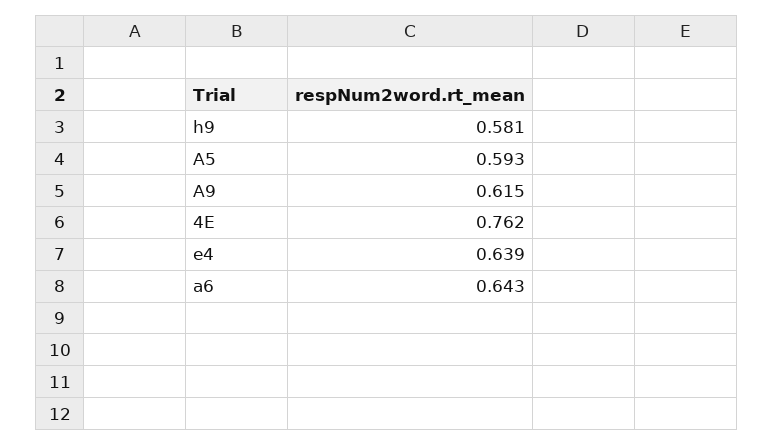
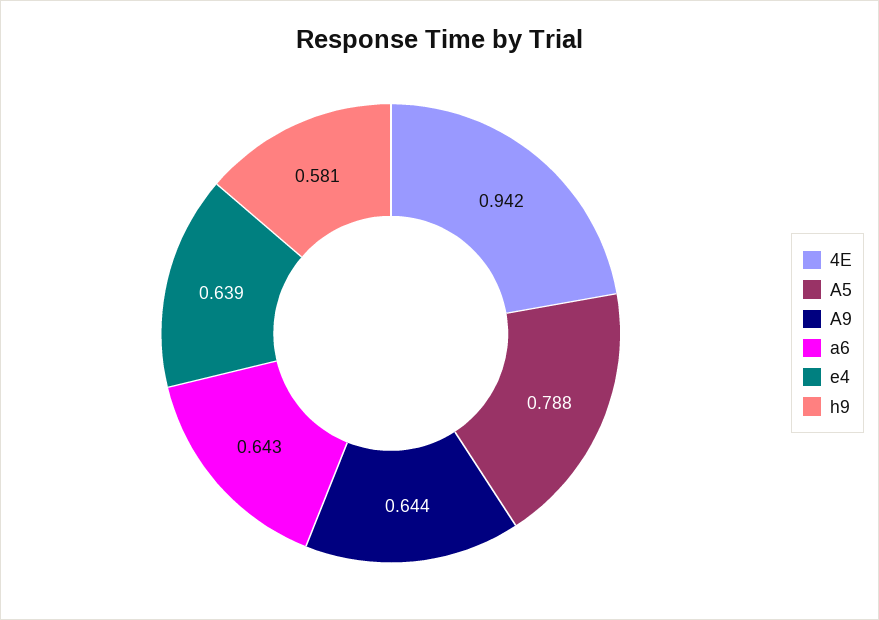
A5: 0.593 -> 0.788
A9: 0.615 -> 0.644
4E: 0.762 -> 0.942

